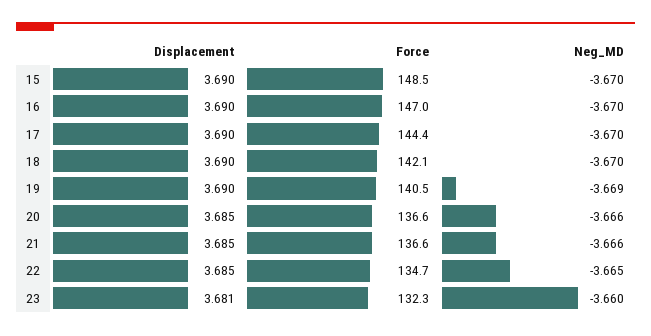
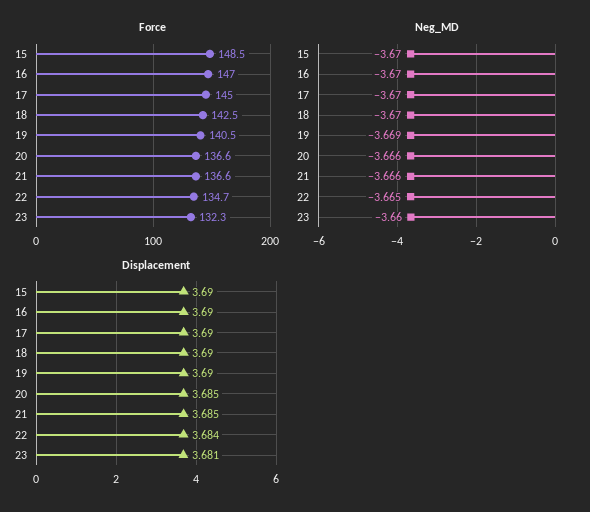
Force, 17: 144.4 -> 145
Force, 18: 142.1 -> 142.5
Displacement, 22: 3.685 -> 3.684

